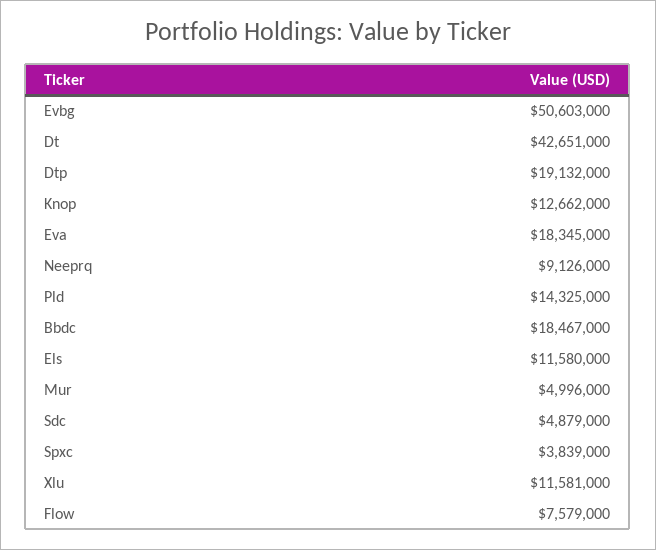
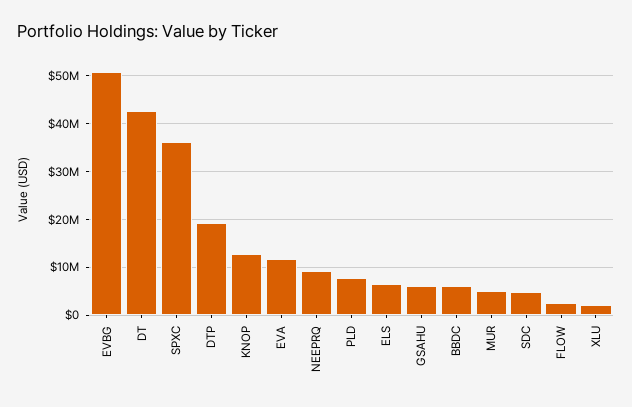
Eva: 18345000 -> 12000000
Pld: 14325000 -> 8000000
Bbdc: 18467000 -> 6000000
Els: 11580000 -> 6000000
Spxc: 3839000 -> 36000000
Xlu: 11581000 -> 2000000
Flow: 7579000 -> 2000000
GSAHU: none -> 6000000

